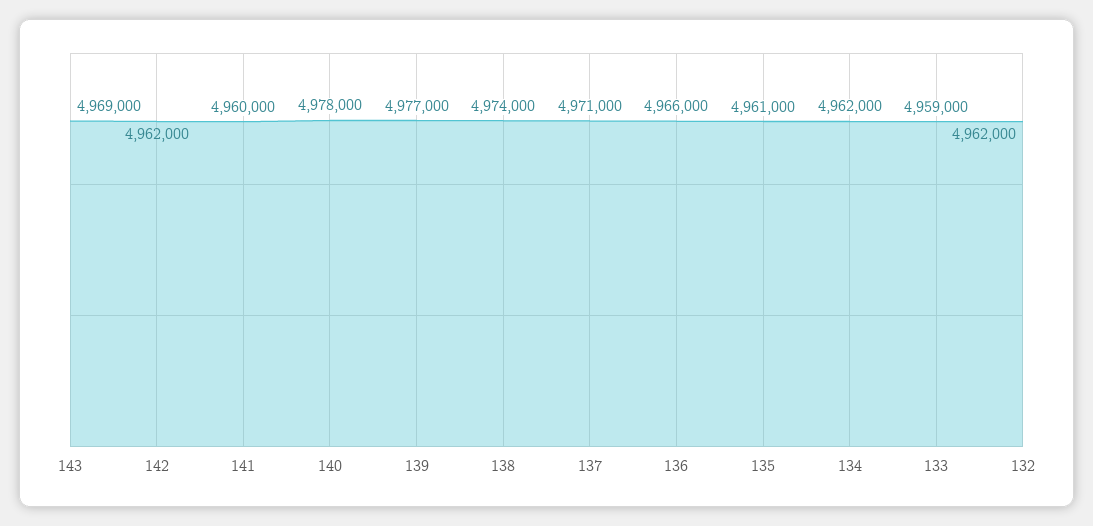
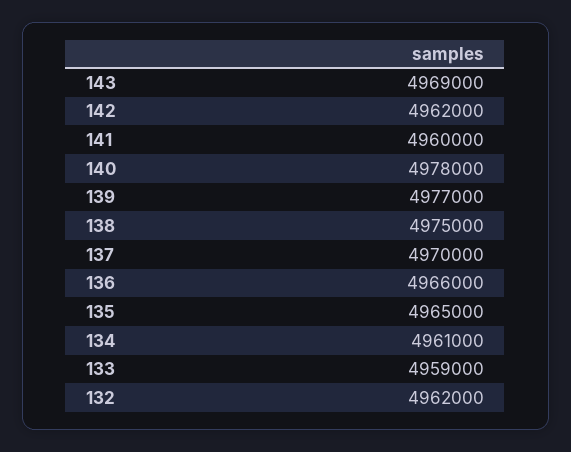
138: 4974000 -> 4975000
137: 4971000 -> 4970000
135: 4961000 -> 4965000
134: 4962000 -> 4961000

